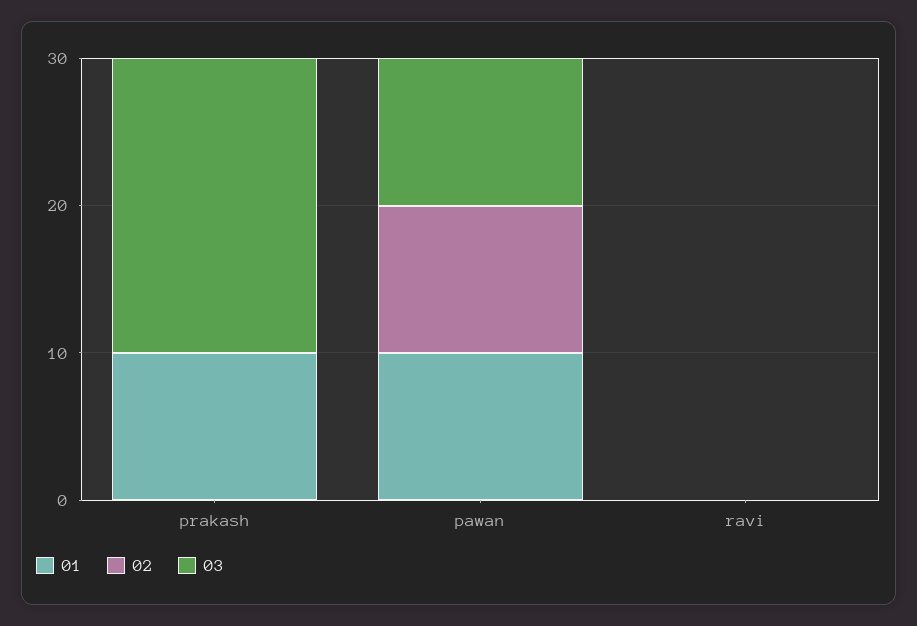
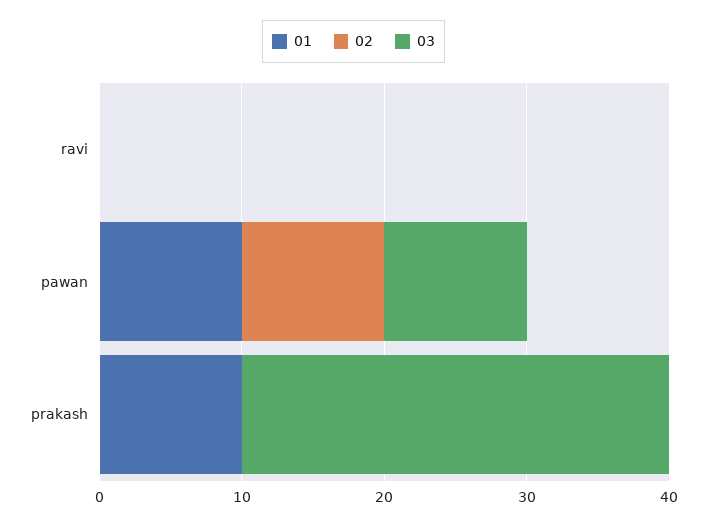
03, prakash: 20 -> 30

